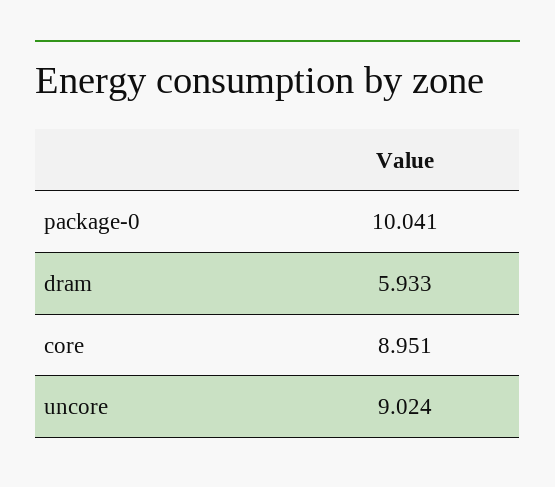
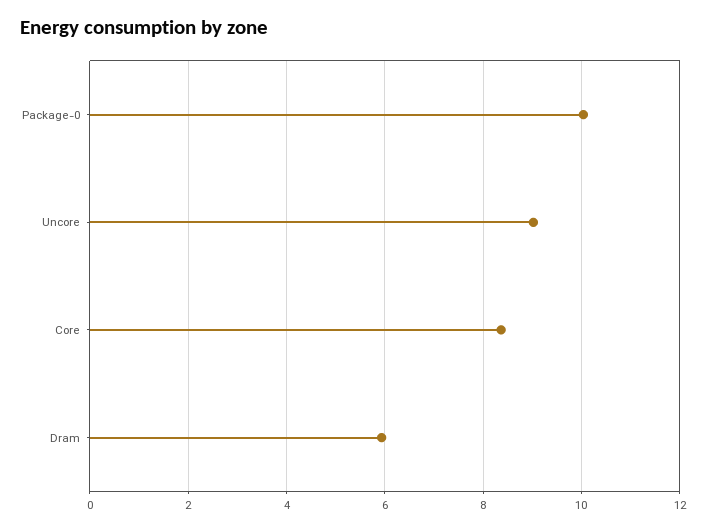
core: 8.951 -> 8.4

